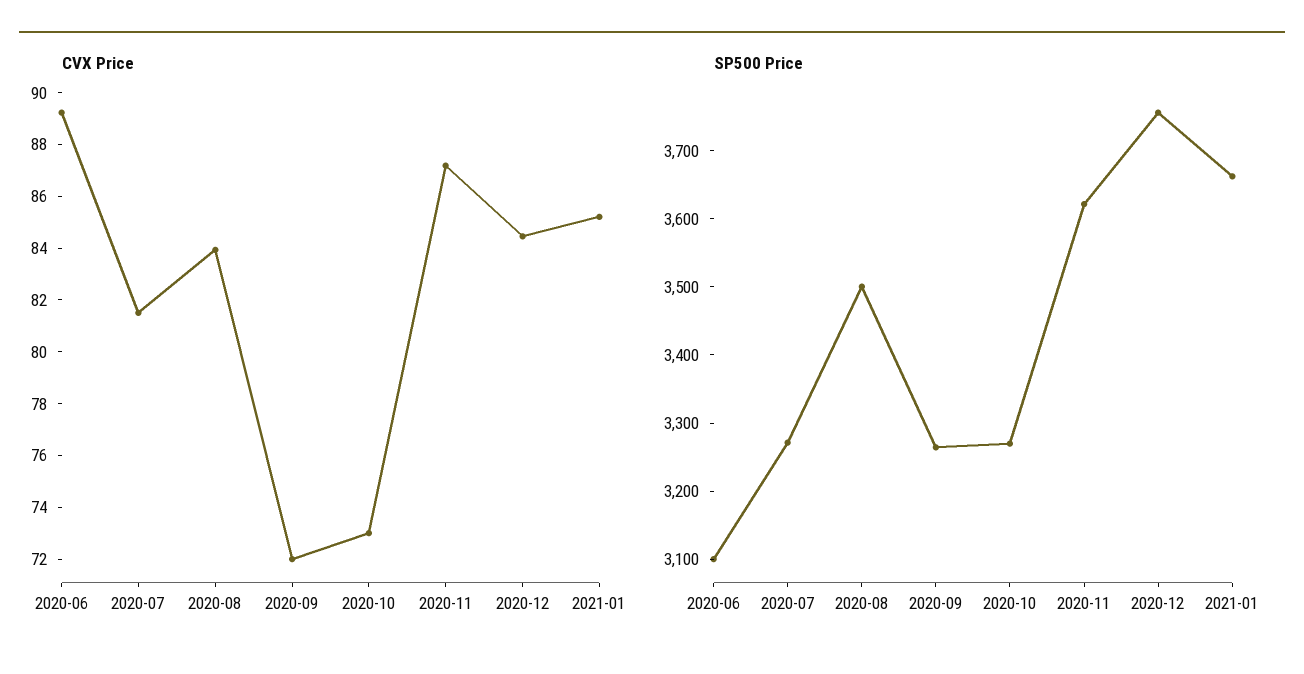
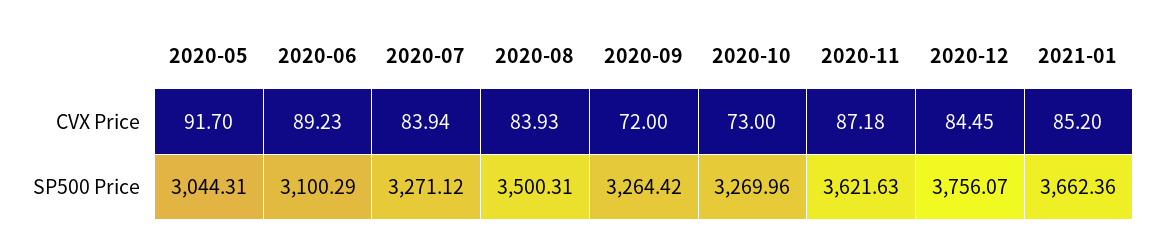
CVX Price, 2020-07: 81.5 -> 83.94
CVX Price, 2020-05: none -> 91.7
SP500 Price, 2020-05: none -> 3044.31

